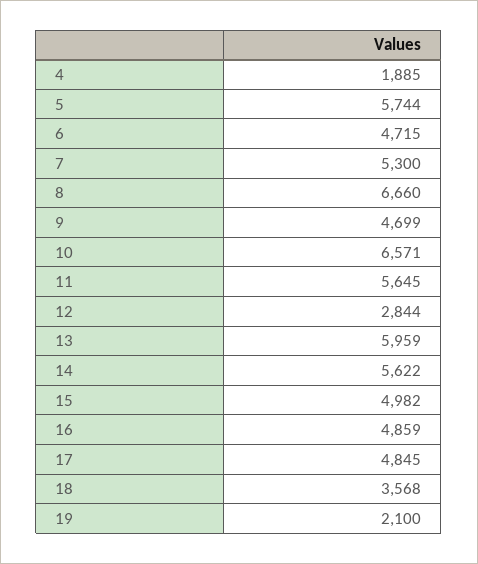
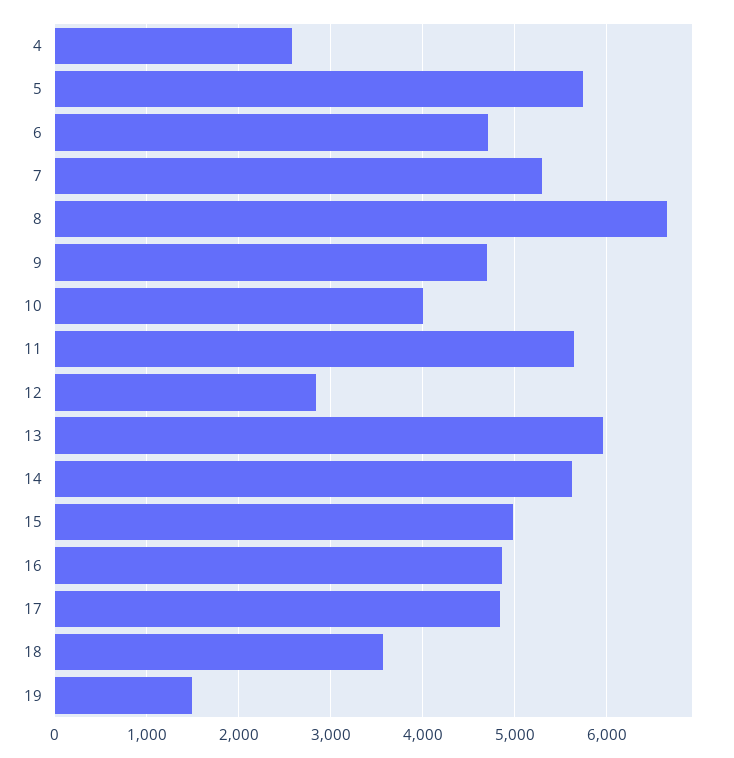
4: 1885 -> 2600
10: 6571 -> 4000
19: 2100 -> 1500

